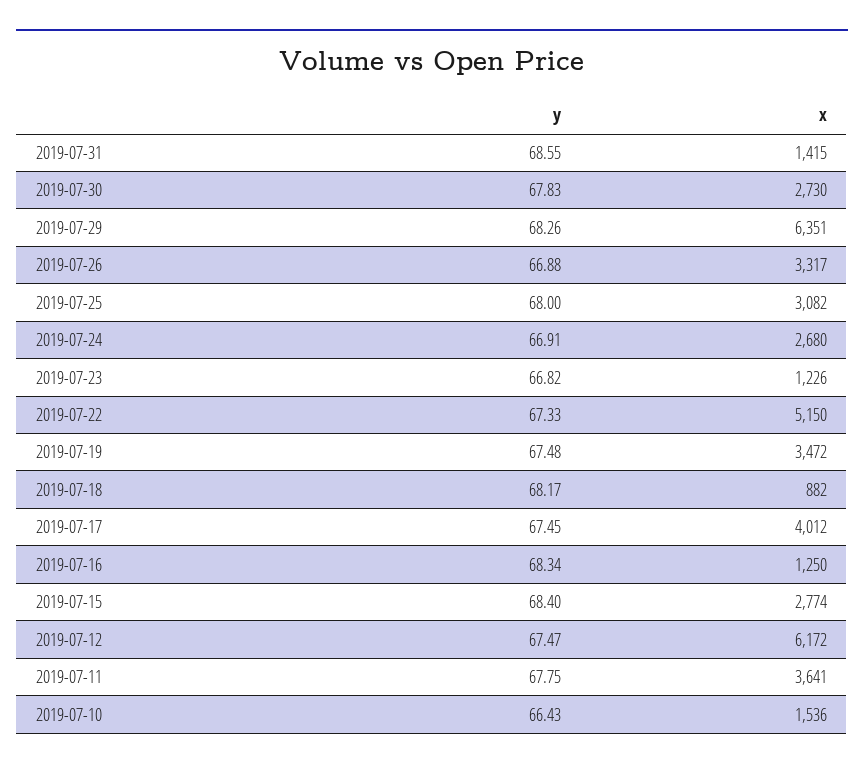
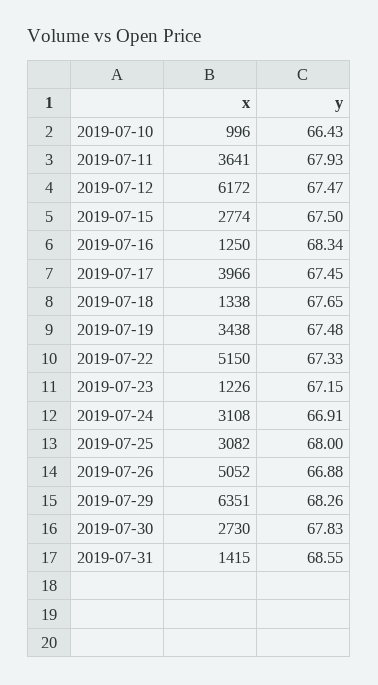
x, 2019-07-26: 3317 -> 5052
x, 2019-07-24: 2680 -> 3108
y, 2019-07-23: 66.82 -> 67.15
x, 2019-07-19: 3472 -> 3438
y, 2019-07-18: 68.17 -> 67.65
x, 2019-07-18: 882 -> 1338
x, 2019-07-17: 4012 -> 3966
y, 2019-07-15: 68.4 -> 67.5
y, 2019-07-11: 67.75 -> 67.93
x, 2019-07-10: 1536 -> 996

